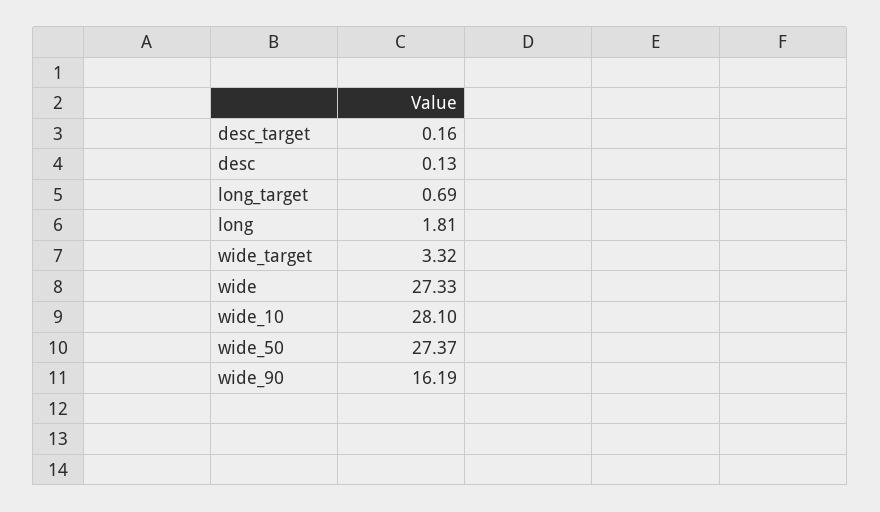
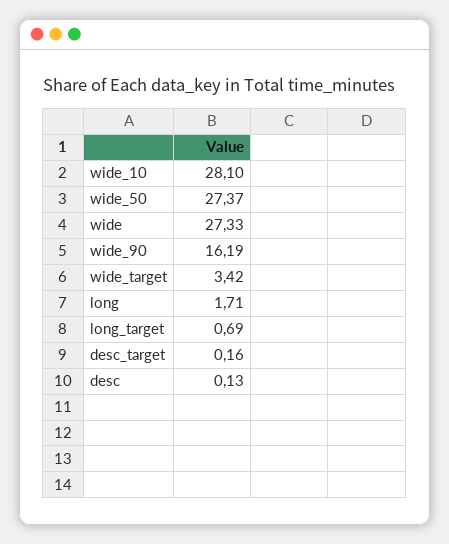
long: 1.81 -> 1.71
wide_target: 3.32 -> 3.42

